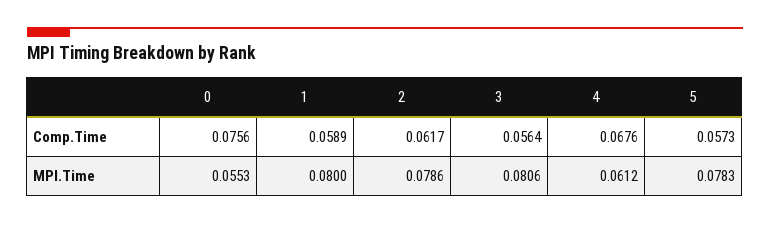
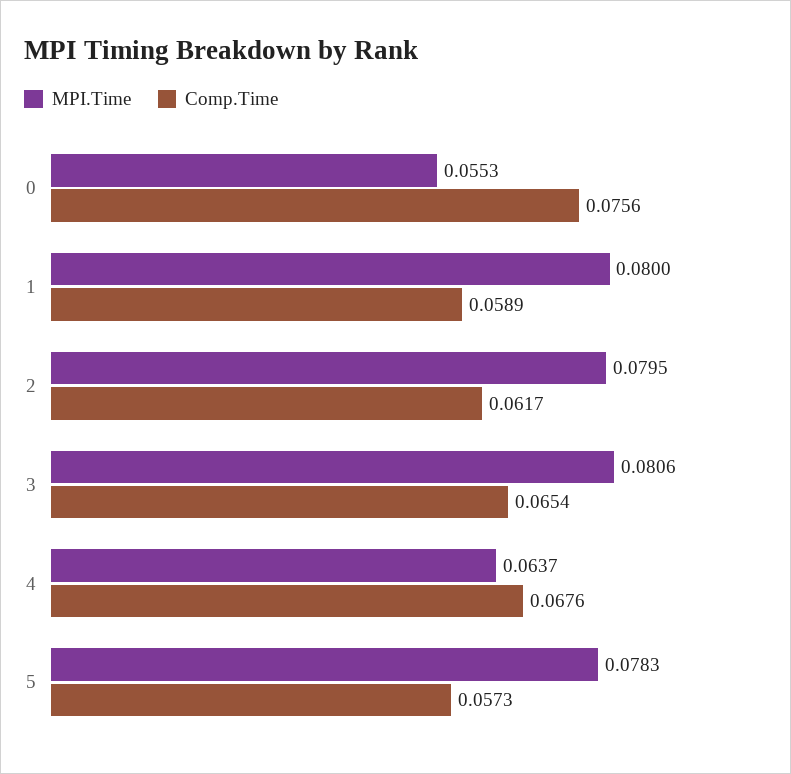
Comp.Time, 3: 0.0564 -> 0.0654
MPI.Time, 2: 0.0786 -> 0.0795
MPI.Time, 4: 0.0612 -> 0.0637

